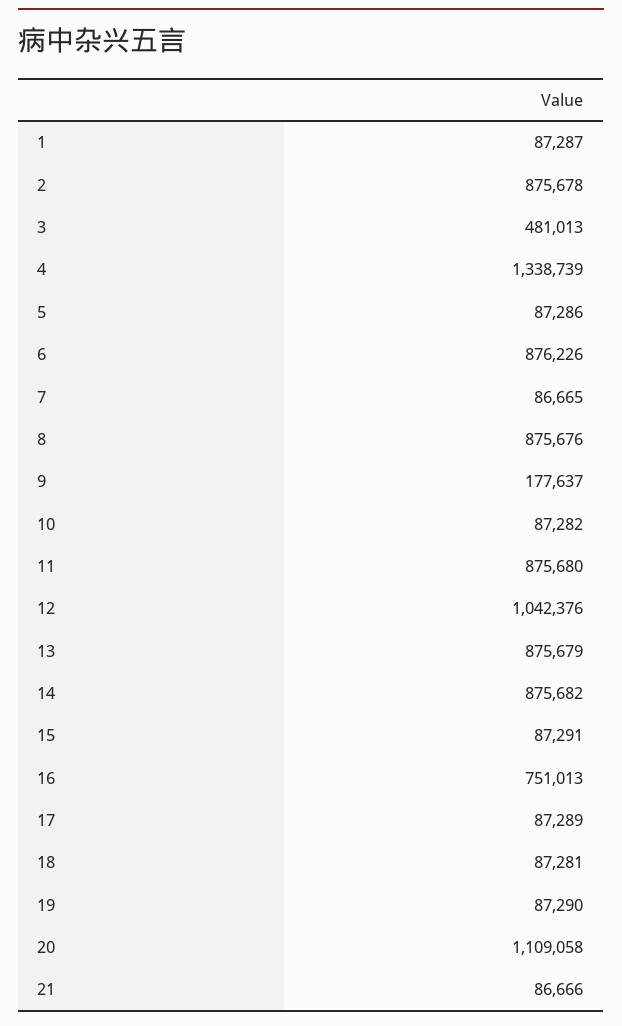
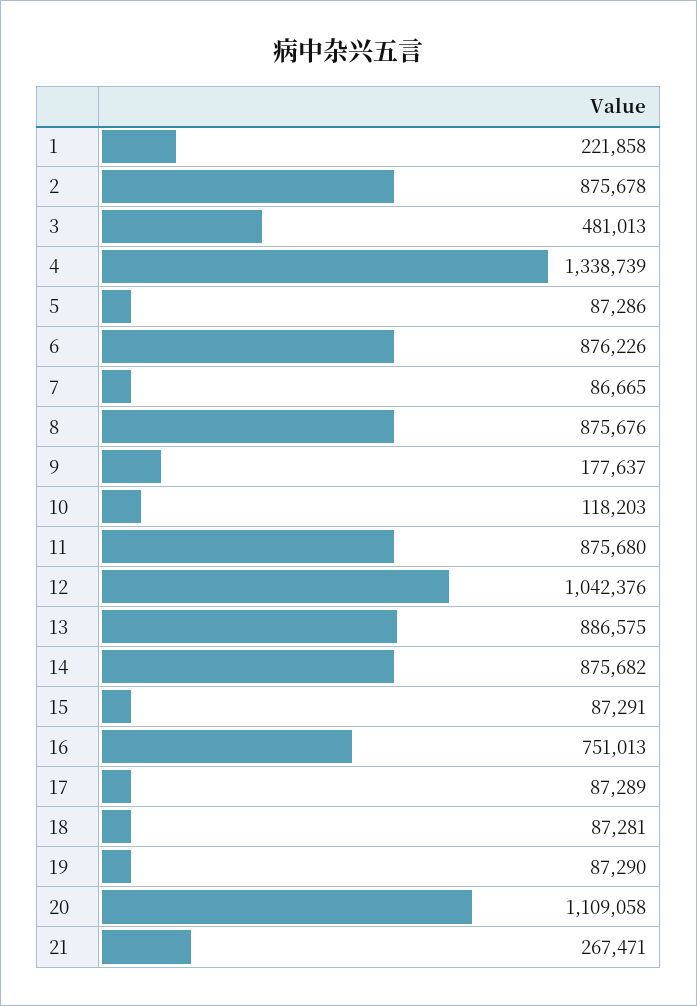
1: 87287 -> 221858
10: 87282 -> 118203
13: 875679 -> 886575
21: 86666 -> 267471

